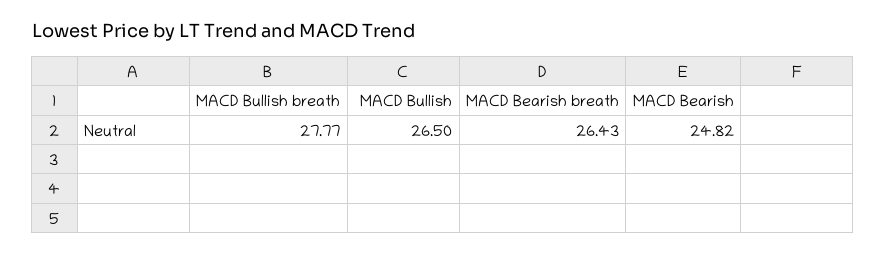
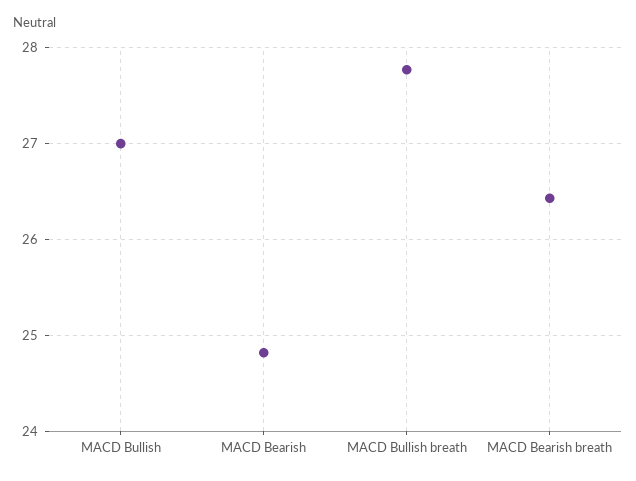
MACD Bullish: 26.5 -> 27

